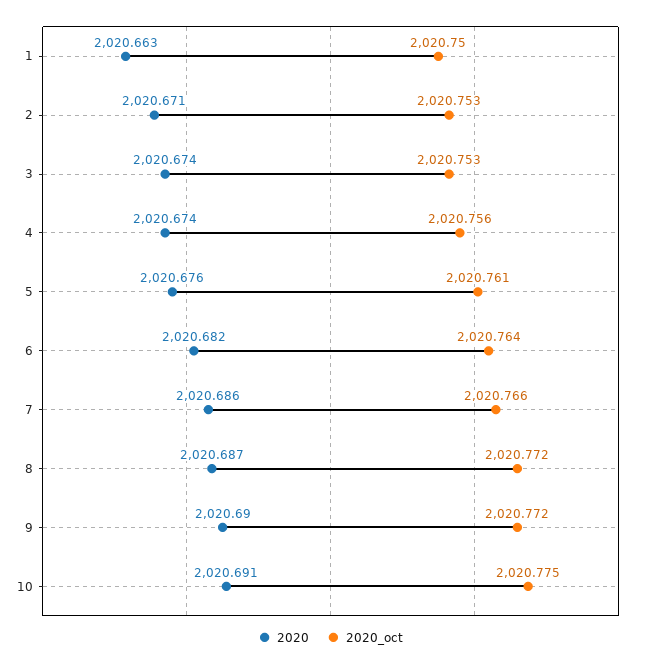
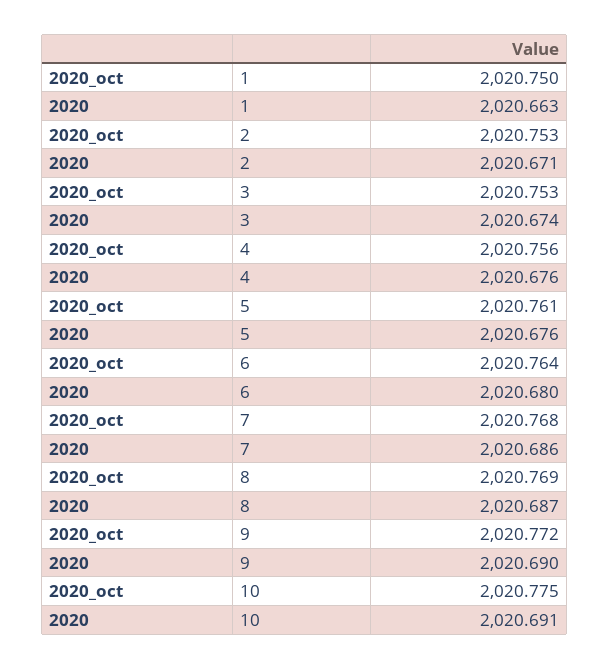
2020, 4: 2020.674 -> 2020.676
2020, 6: 2020.682 -> 2020.68
2020_oct, 7: 2020.766 -> 2020.768
2020_oct, 8: 2020.772 -> 2020.769

